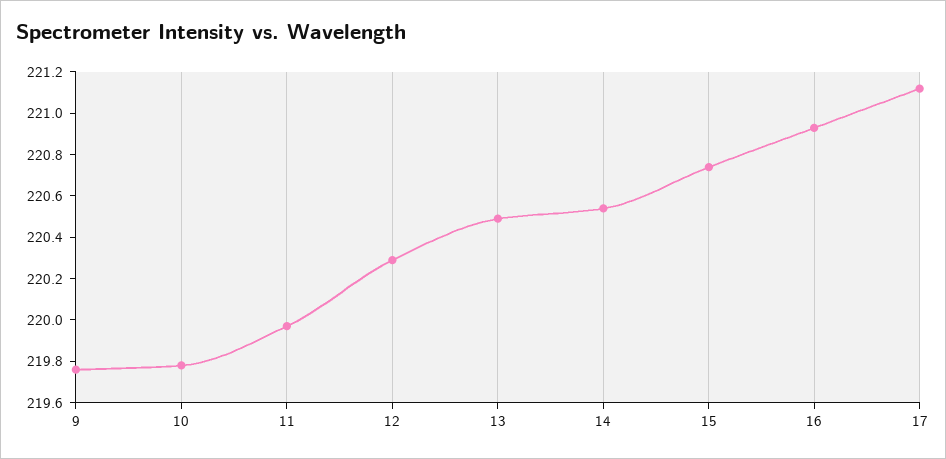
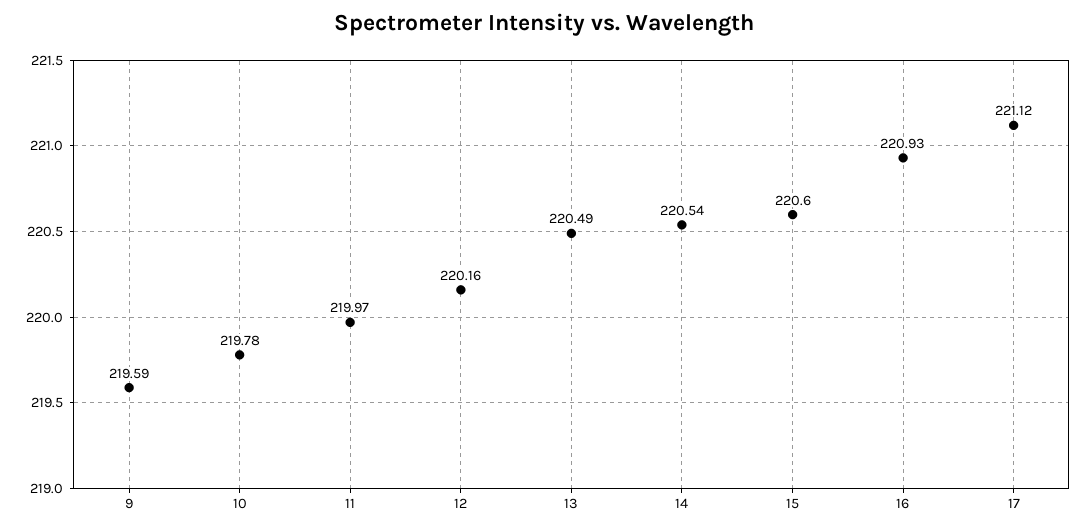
9: 219.75 -> 219.59
12: 220.3 -> 220.16
15: 220.75 -> 220.6

